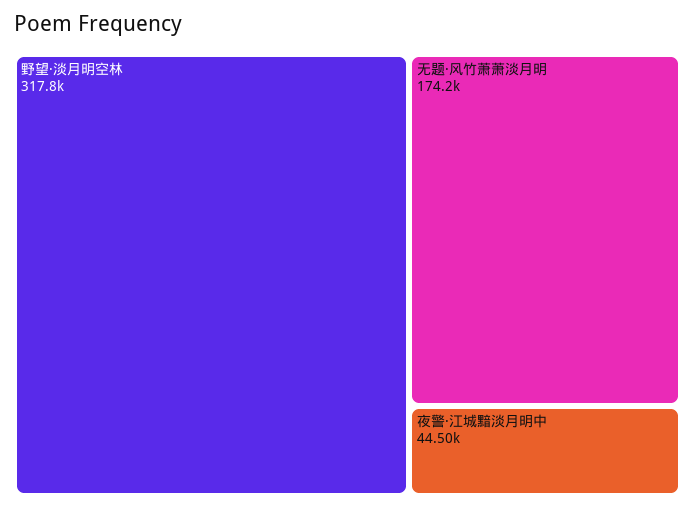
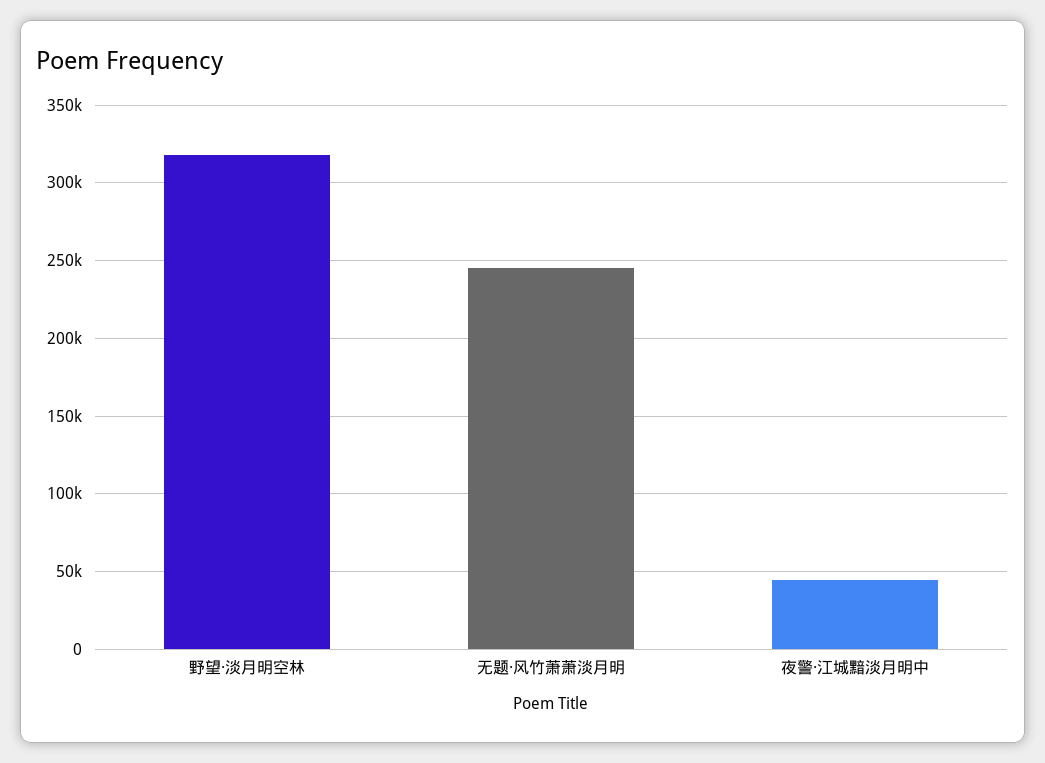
无题·风竹萧萧淡月明: 174200 -> 245000

